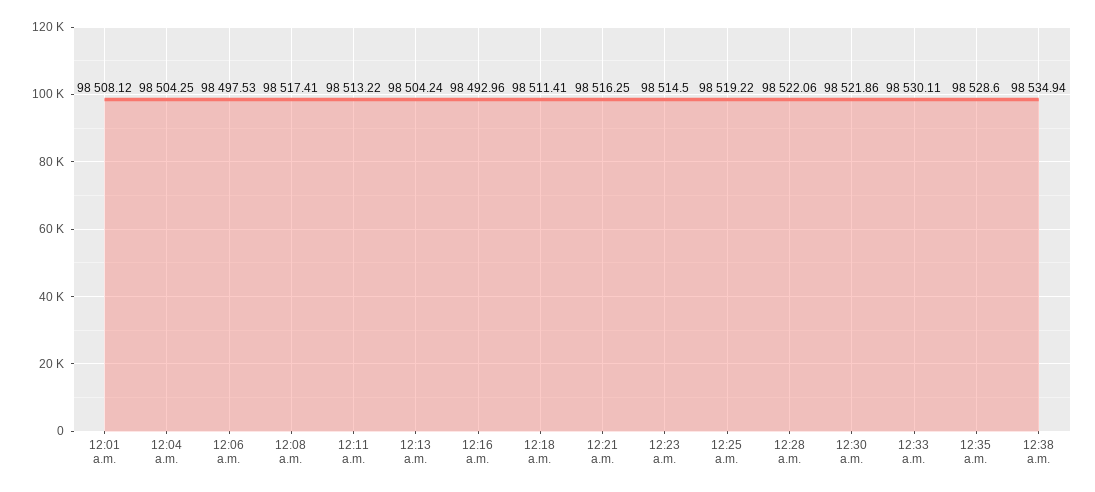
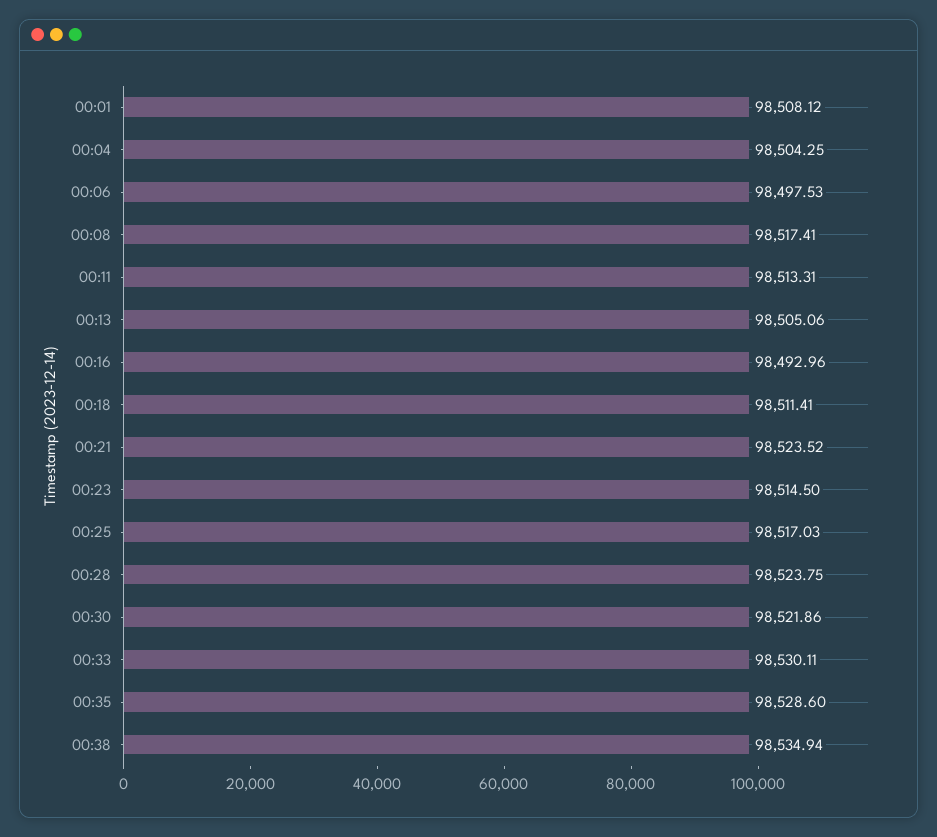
12:11 a.m.: 98513.22 -> 98513.31
12:13 a.m.: 98504.24 -> 98505.06
12:21 a.m.: 98516.25 -> 98523.52
12:25 a.m.: 98519.22 -> 98517.03
12:28 a.m.: 98522.06 -> 98523.75

